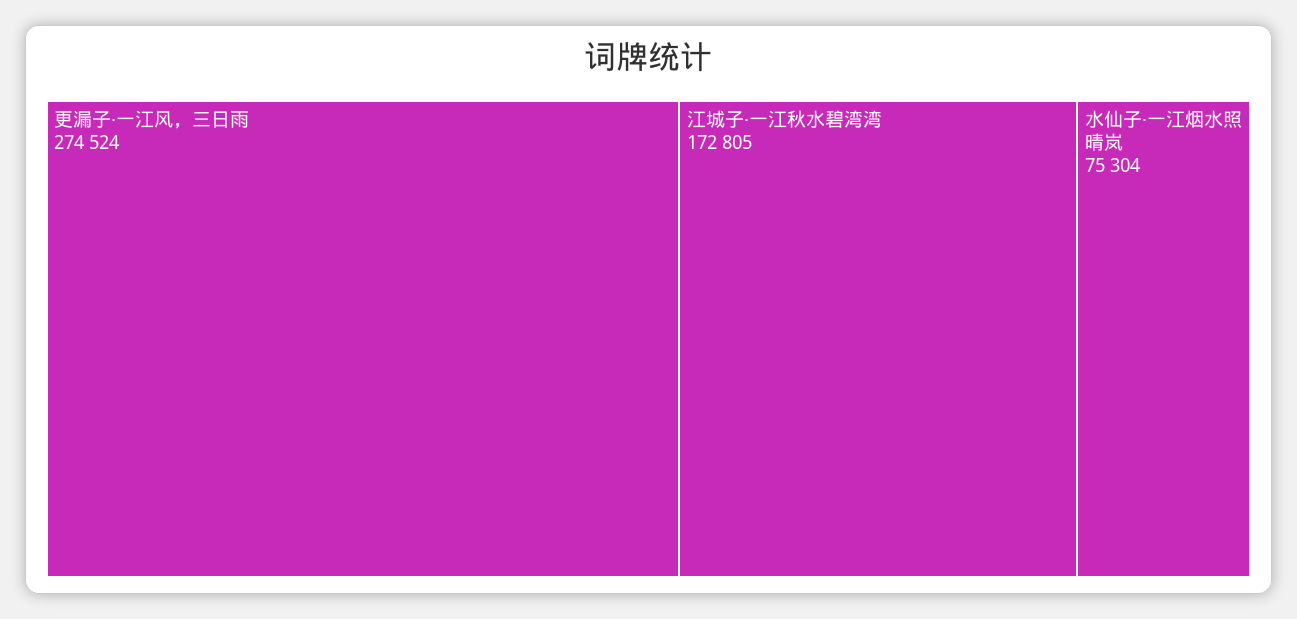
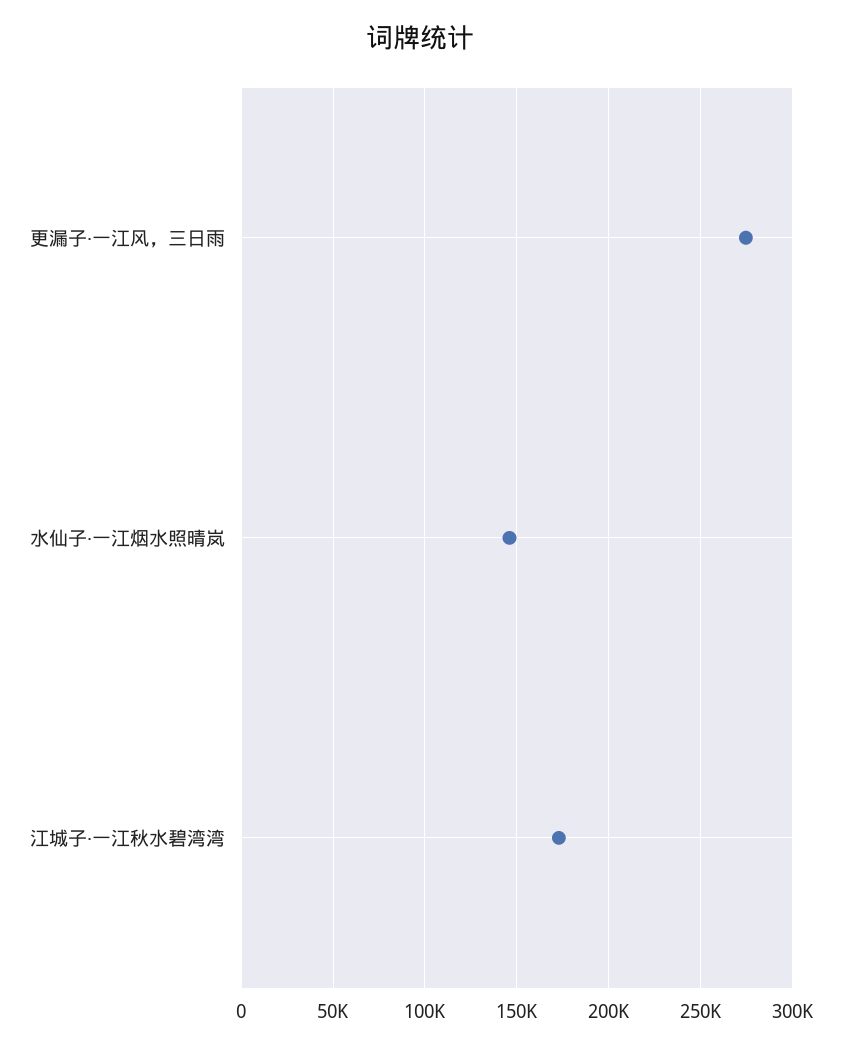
水仙子·一江烟水照晴岚: 75304 -> 145000

